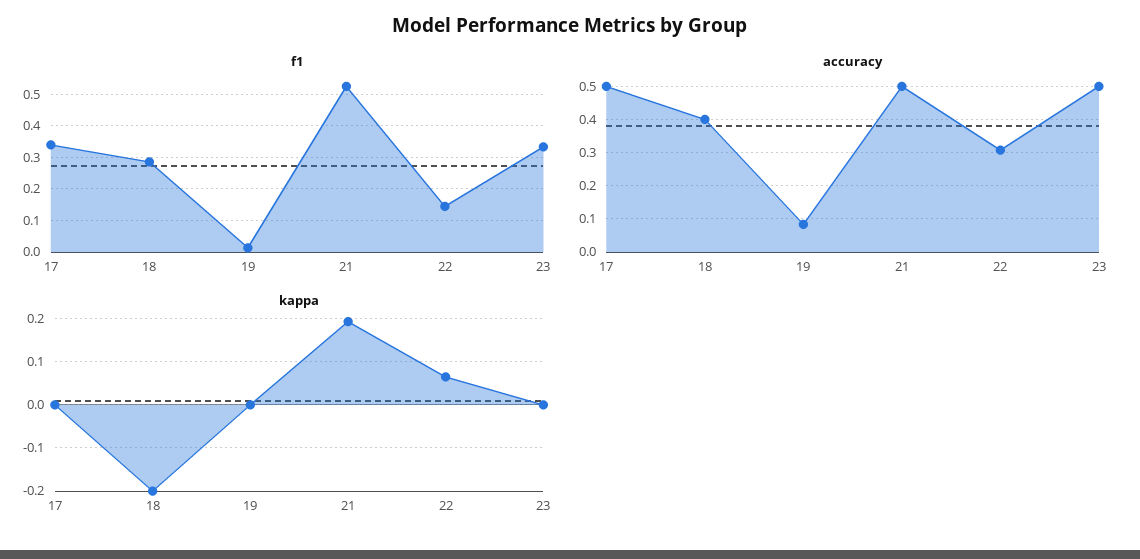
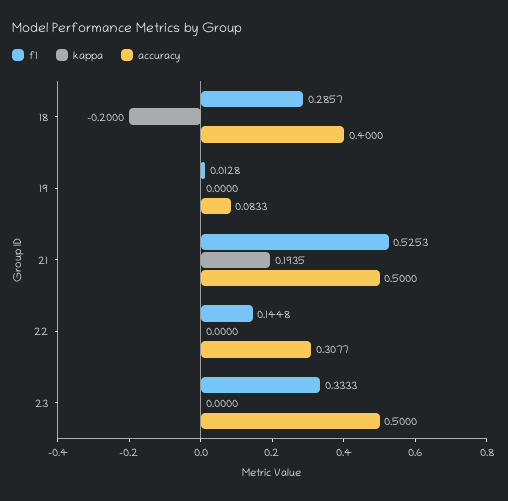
f1, 17: 0.34 -> none
accuracy, 17: 0.5 -> none
kappa, 17: 0 -> none
kappa, 22: 0.06 -> 0

